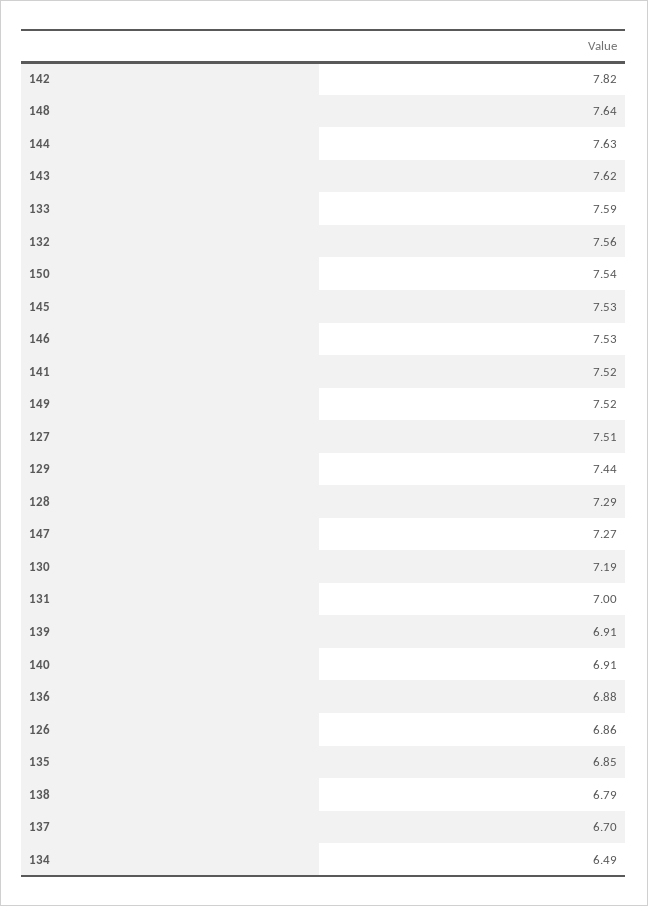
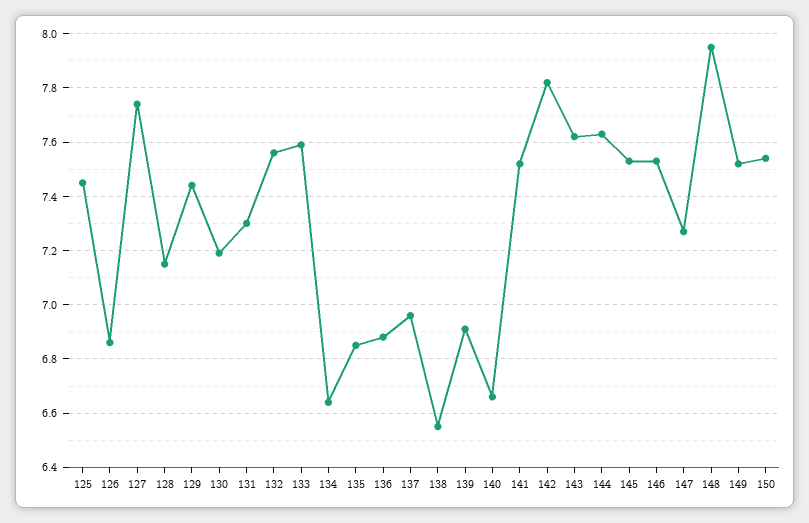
148: 7.64 -> 7.95
127: 7.51 -> 7.75
128: 7.29 -> 7.15
131: 7 -> 7.3
140: 6.91 -> 6.65
138: 6.79 -> 6.55
137: 6.7 -> 6.95
134: 6.49 -> 6.65
125: none -> 7.45

